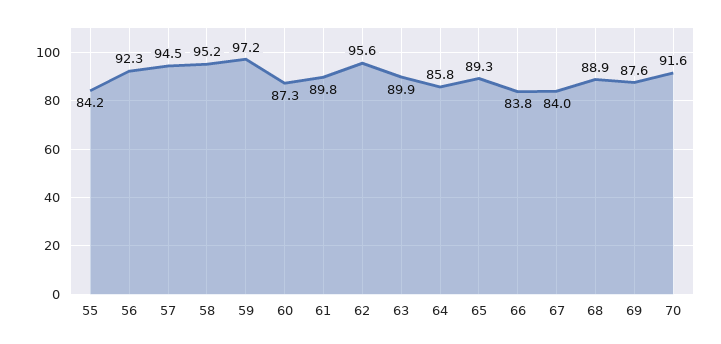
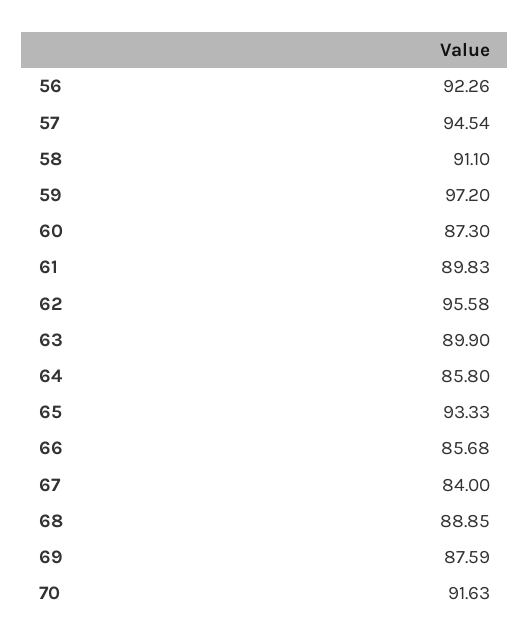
55: 84.2 -> none
58: 95.2 -> 91.1
65: 89.3 -> 93.33
66: 83.8 -> 85.68

